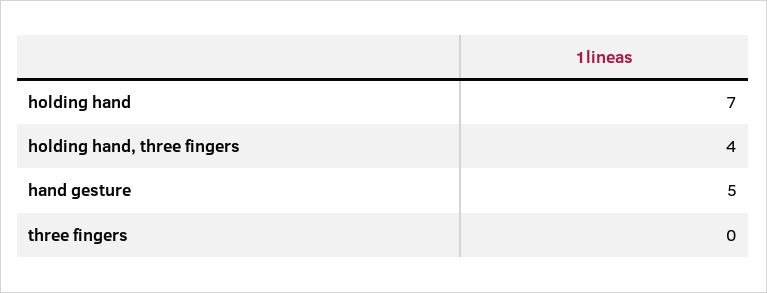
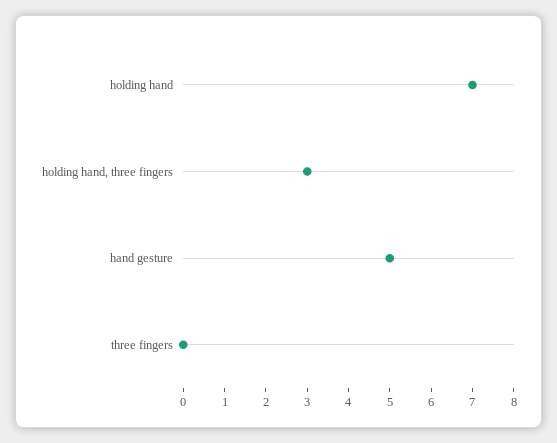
holding hand, three fingers: 4 -> 3

